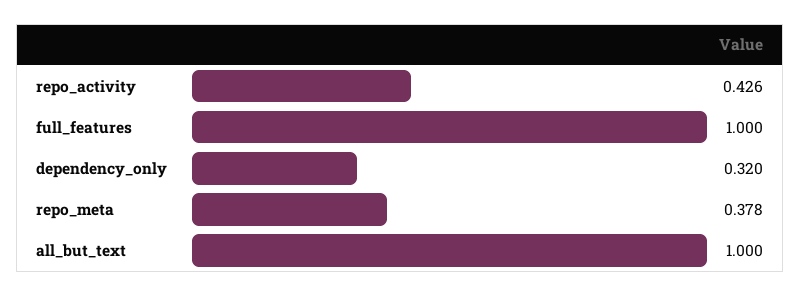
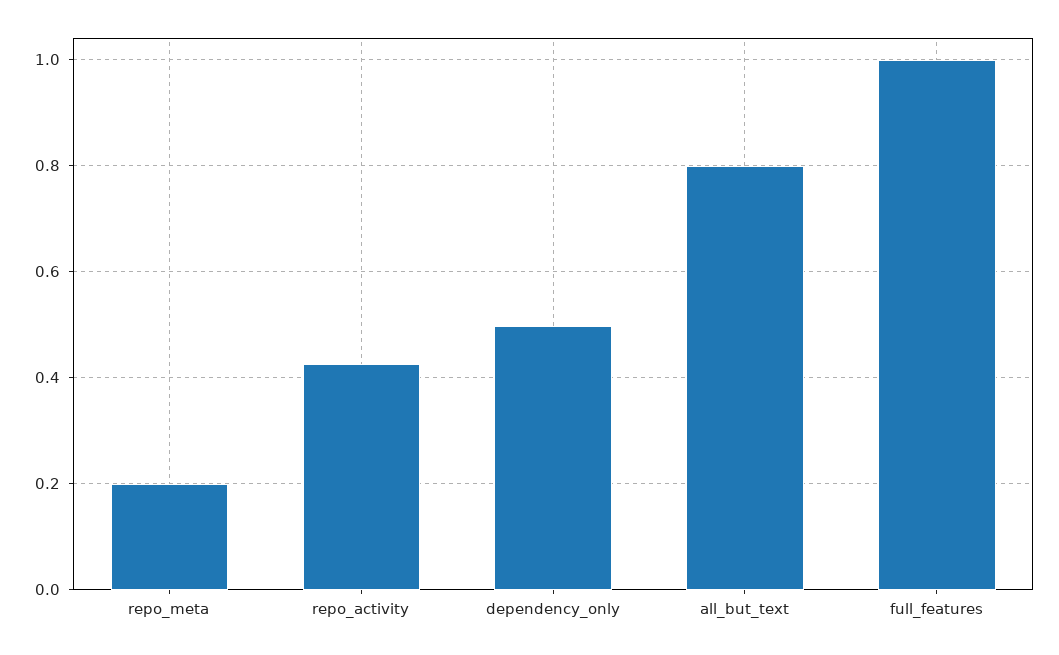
dependency_only: 0.32 -> 0.5
repo_meta: 0.378 -> 0.2
all_but_text: 1 -> 0.8

